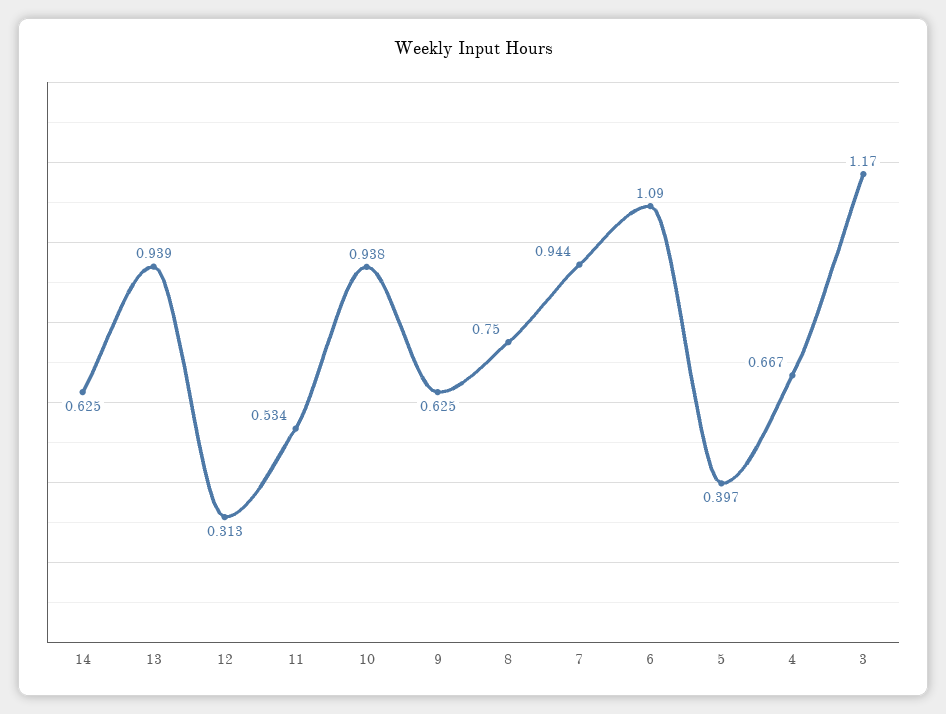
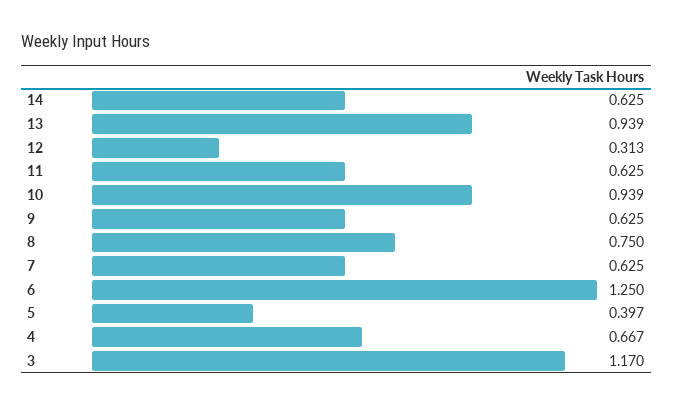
11: 0.534 -> 0.625
10: 0.938 -> 0.939
7: 0.944 -> 0.625
6: 1.09 -> 1.25

